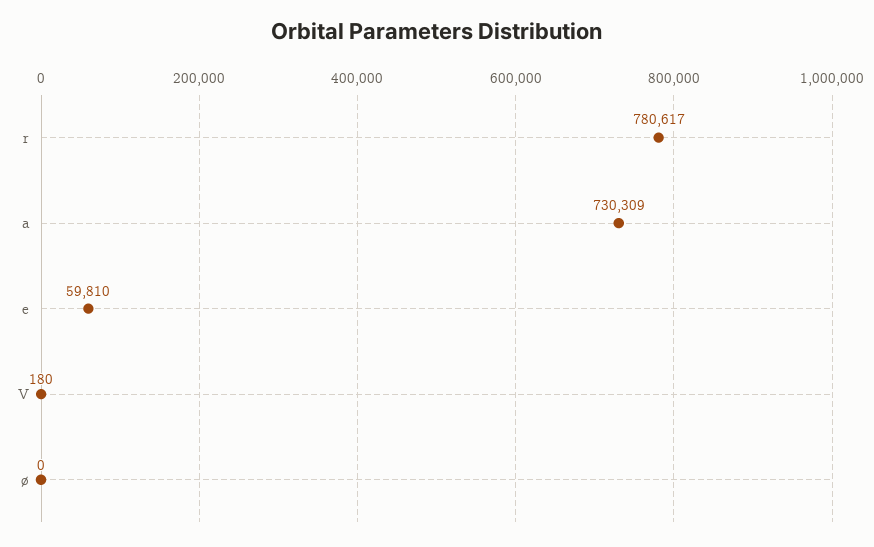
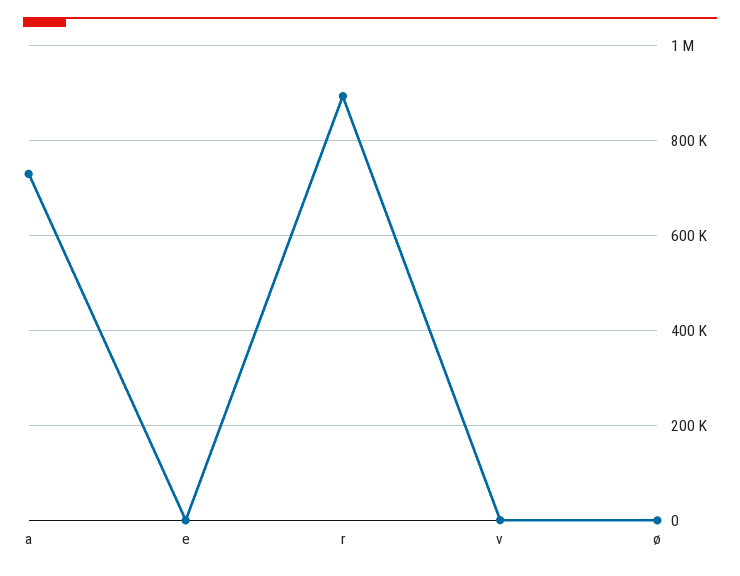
r: 780617 -> 900000
e: 59810 -> 0

